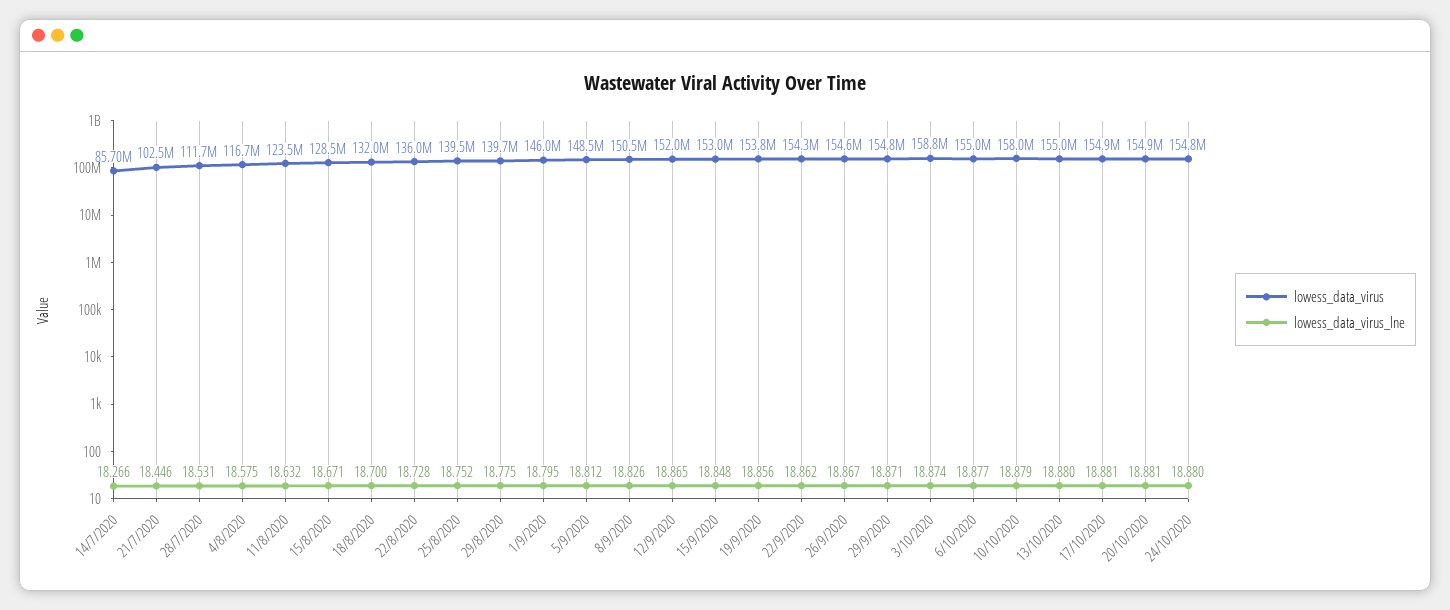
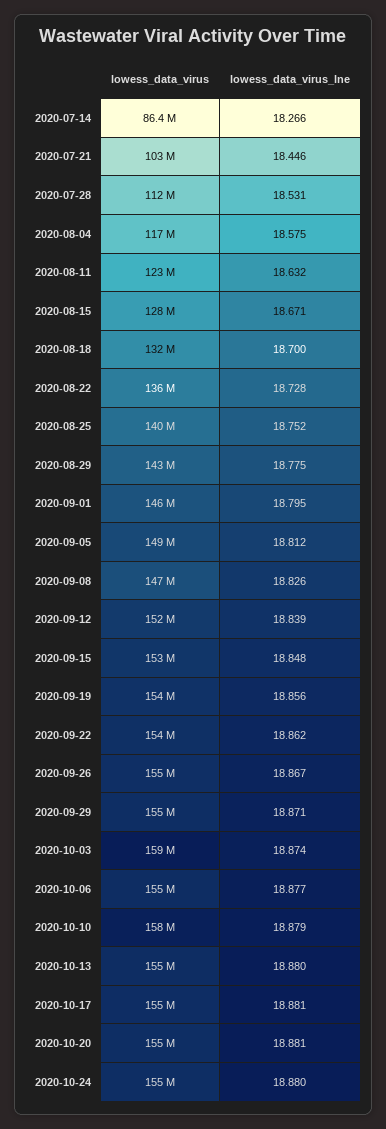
lowess_data_virus, 14/7/2020: 85700000 -> 86400000
lowess_data_virus, 29/8/2020: 139700000 -> 143000000
lowess_data_virus, 8/9/2020: 150500000 -> 147000000
lowess_data_virus_lne, 12/9/2020: 18.865 -> 18.839

